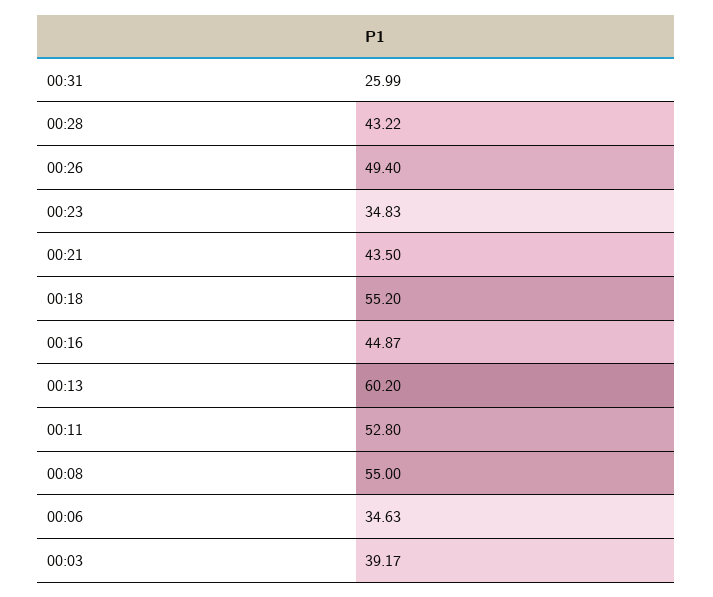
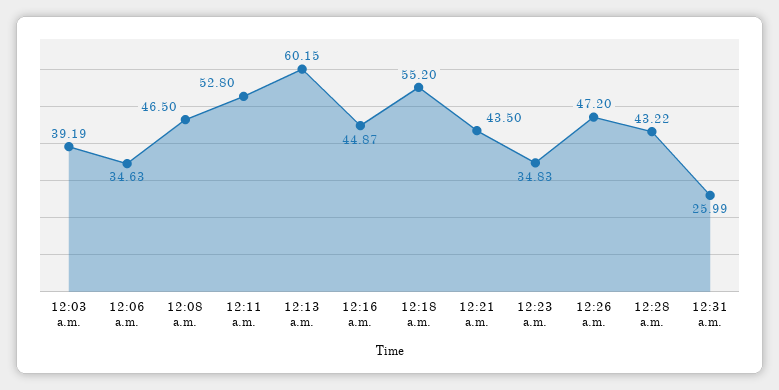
00:26: 49.4 -> 47.2
00:13: 60.2 -> 60.15
00:08: 55 -> 46.5
00:03: 39.17 -> 39.19

